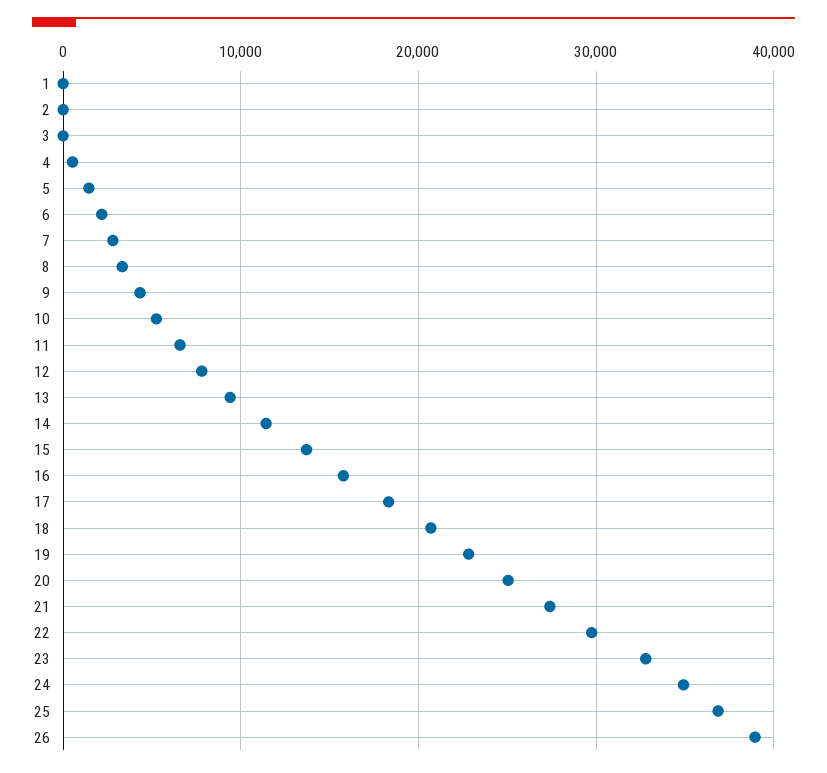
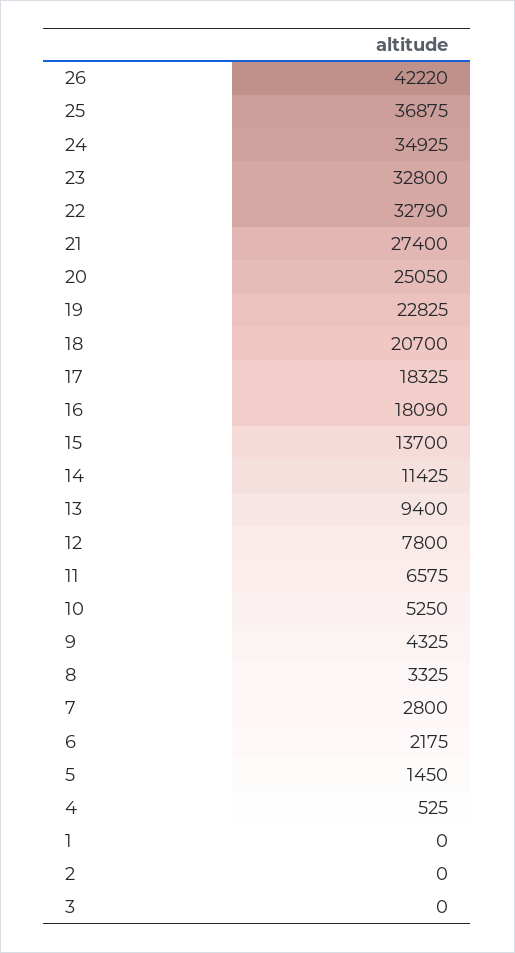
16: 16000 -> 18090
22: 30000 -> 32790
26: 39000 -> 42220

